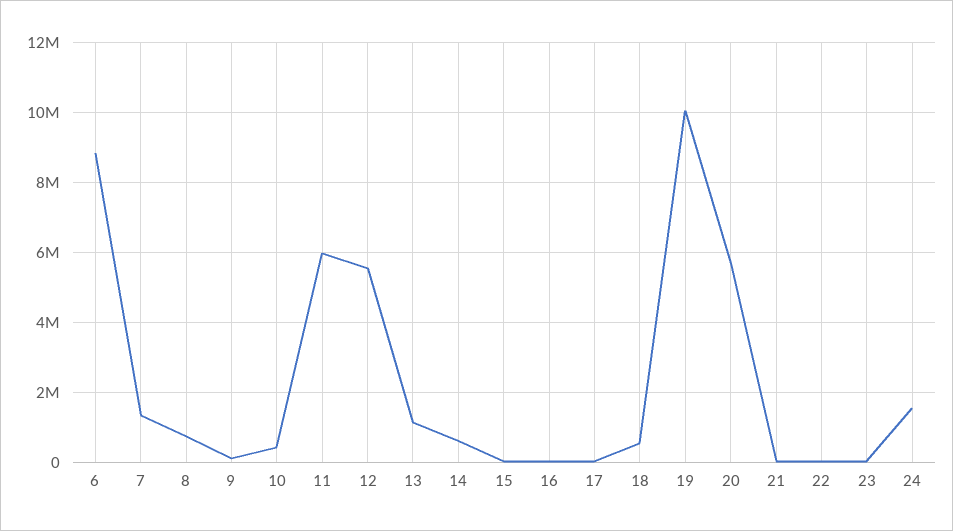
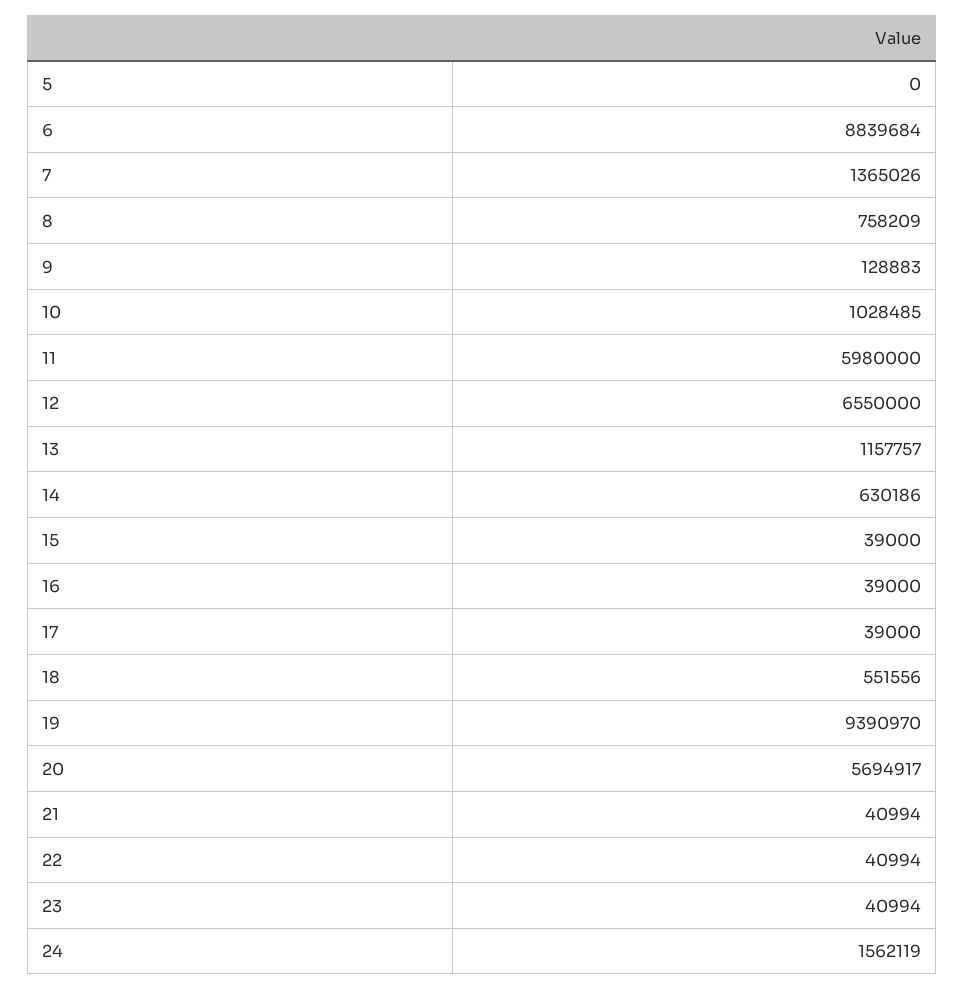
10: 400000 -> 1028485
12: 5600000 -> 6550000
19: 10000000 -> 9390970
5: none -> 0

